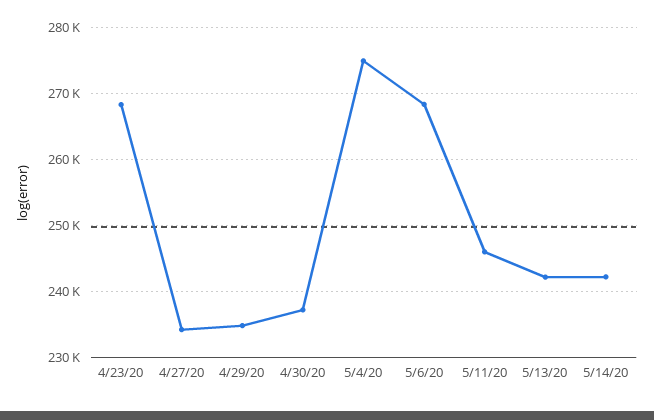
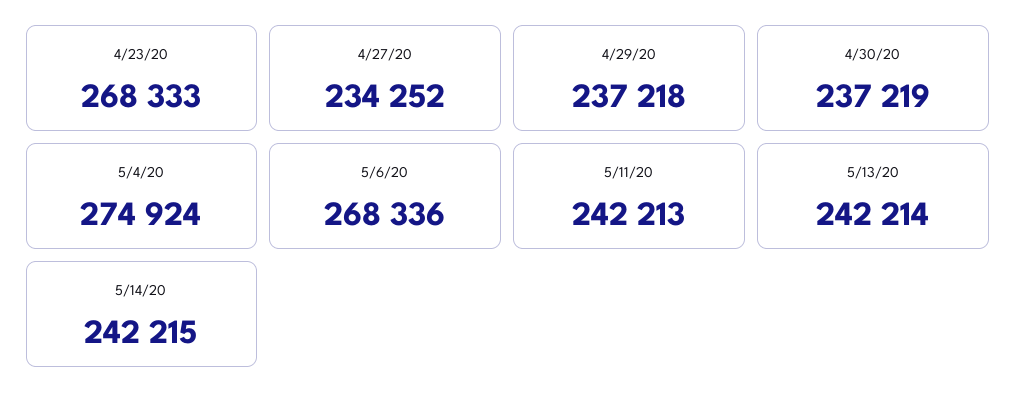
4/29/20: 235000 -> 237218
5/11/20: 246000 -> 242213

